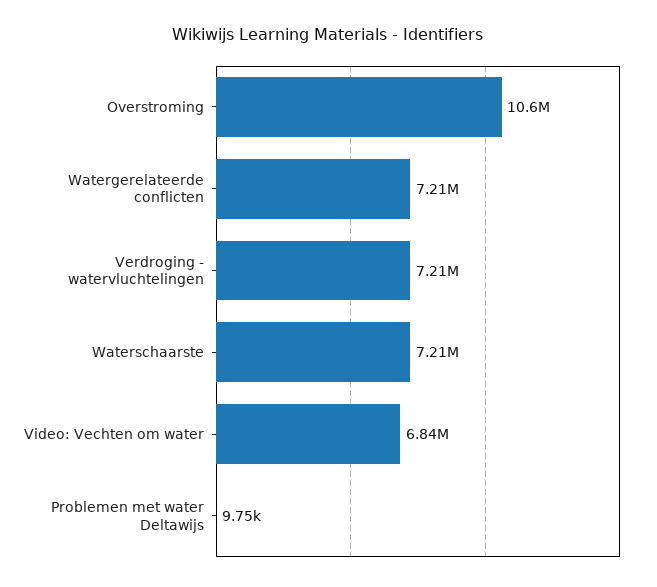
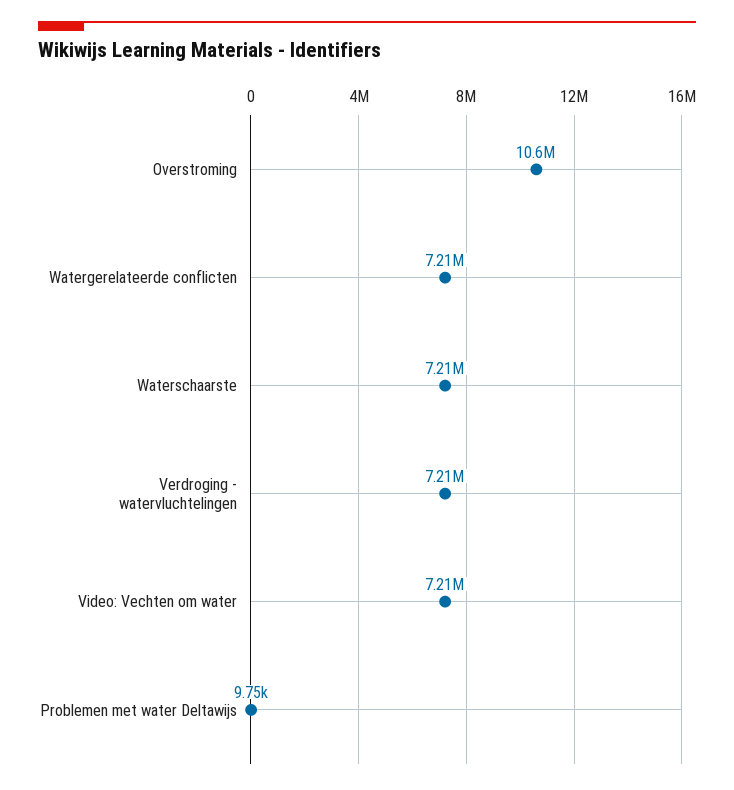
Video: Vechten om water: 6840000 -> 7210000

